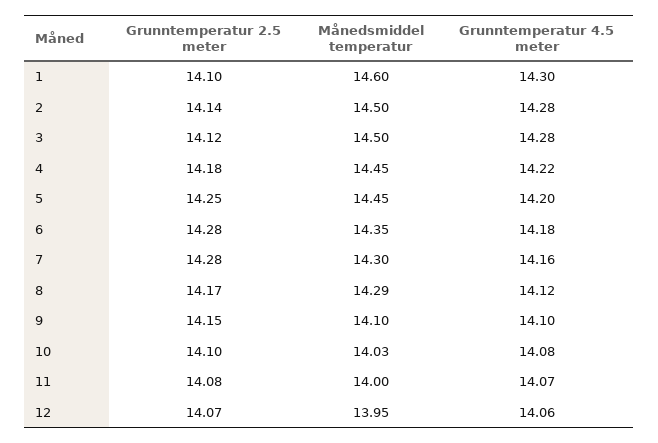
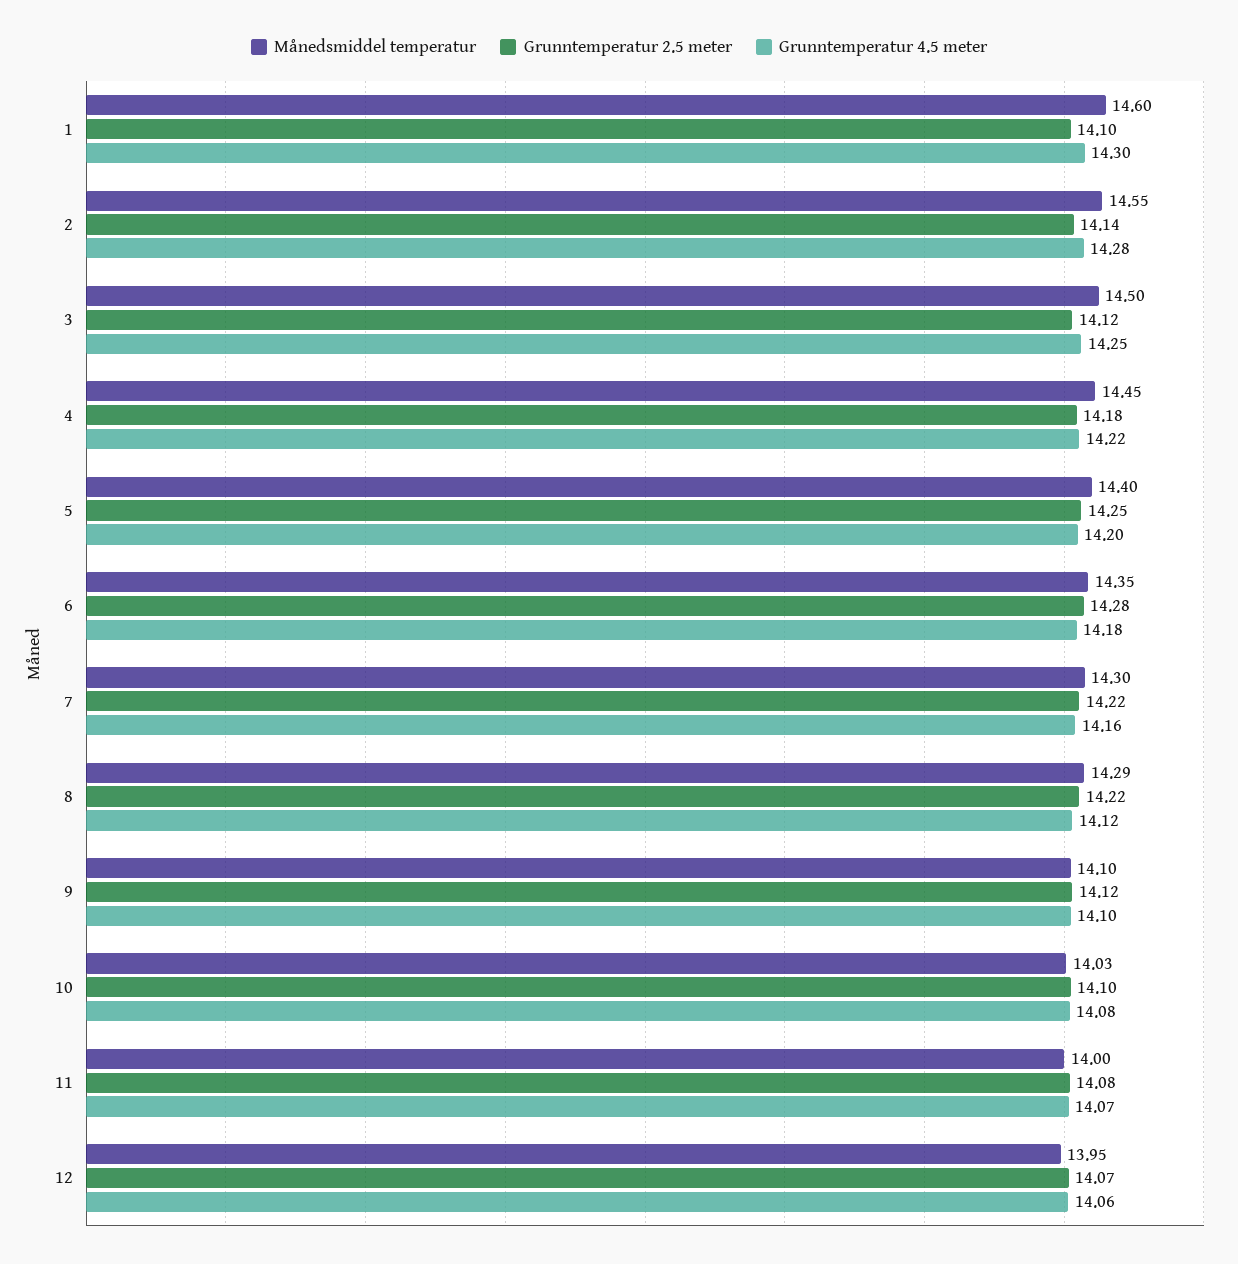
Månedsmiddel temperatur, 2: 14.5 -> 14.55
Grunntemperatur 4.5 meter, 3: 14.28 -> 14.25
Månedsmiddel temperatur, 5: 14.45 -> 14.4
Grunntemperatur 2.5 meter, 7: 14.28 -> 14.22
Grunntemperatur 2.5 meter, 8: 14.17 -> 14.22
Grunntemperatur 2.5 meter, 9: 14.15 -> 14.12

